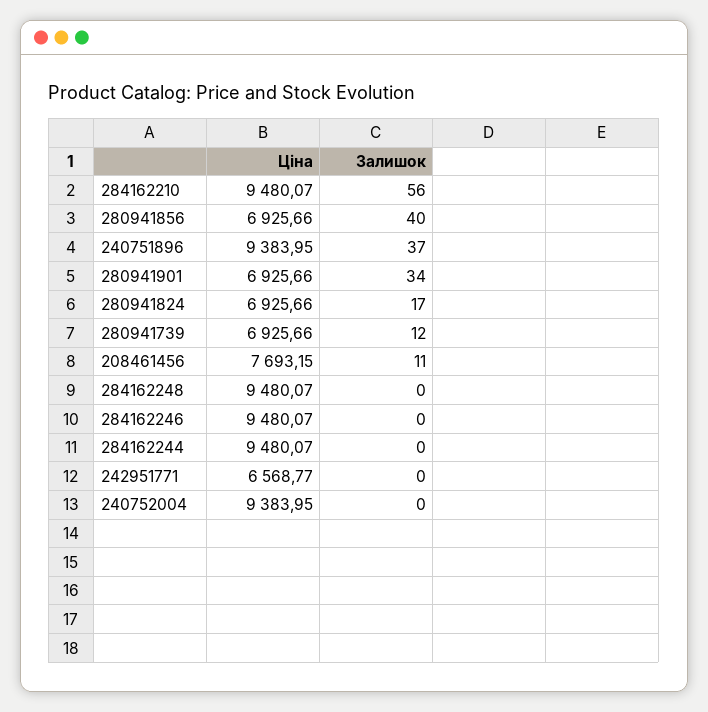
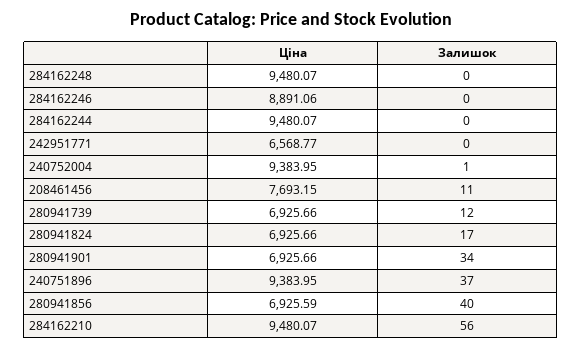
Ціна, 280941856: 6925.66 -> 6925.59
Ціна, 284162246: 9480.07 -> 8891.06
Залишок, 240752004: 0 -> 1

